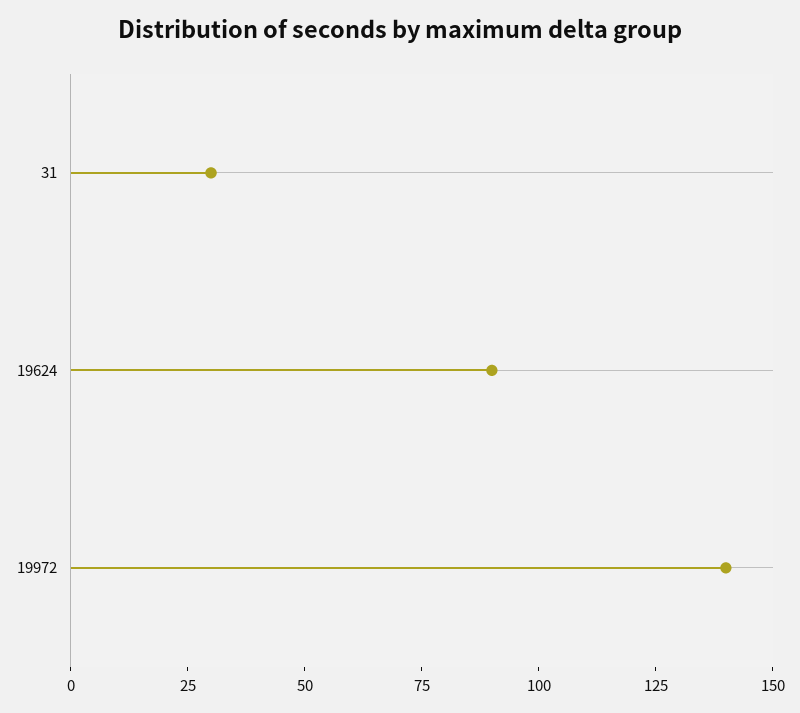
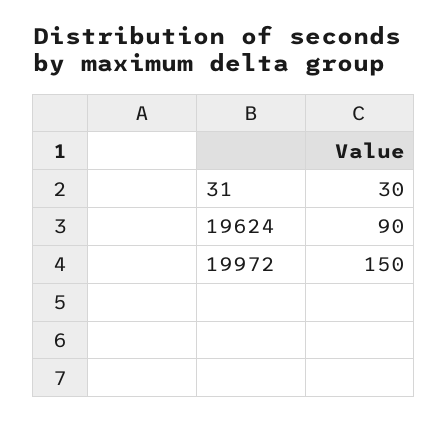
19972: 140 -> 150

